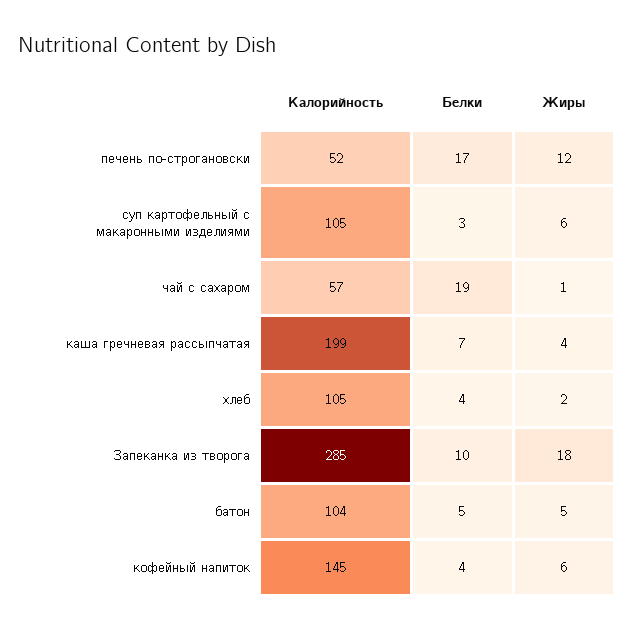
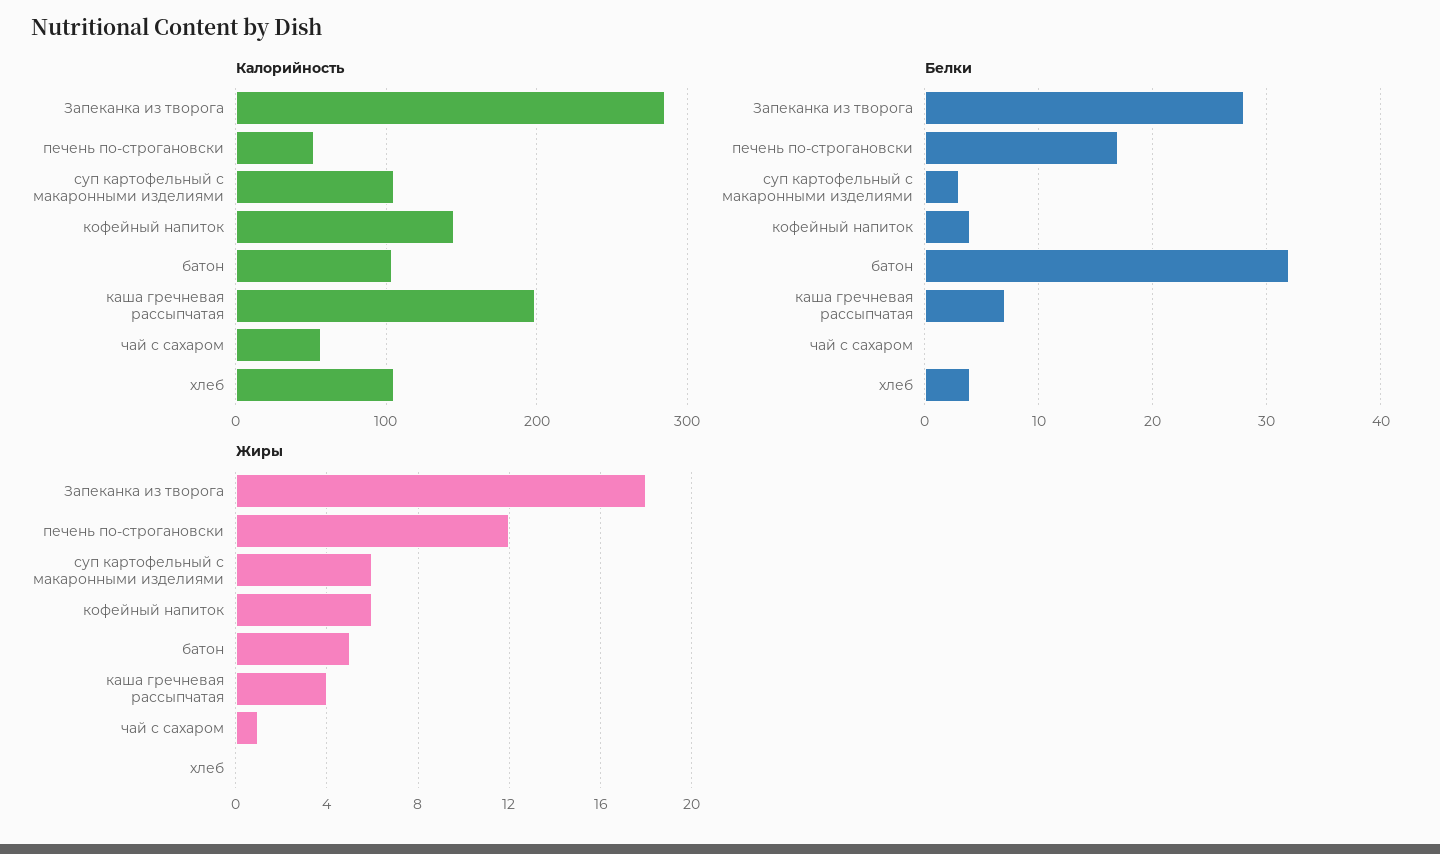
Белки, чай с сахаром: 19 -> 0
Жиры, хлеб: 2 -> 0
Белки, Запеканка из творога: 10 -> 28
Белки, батон: 5 -> 32

